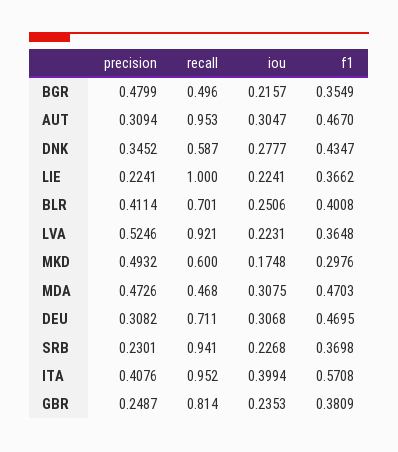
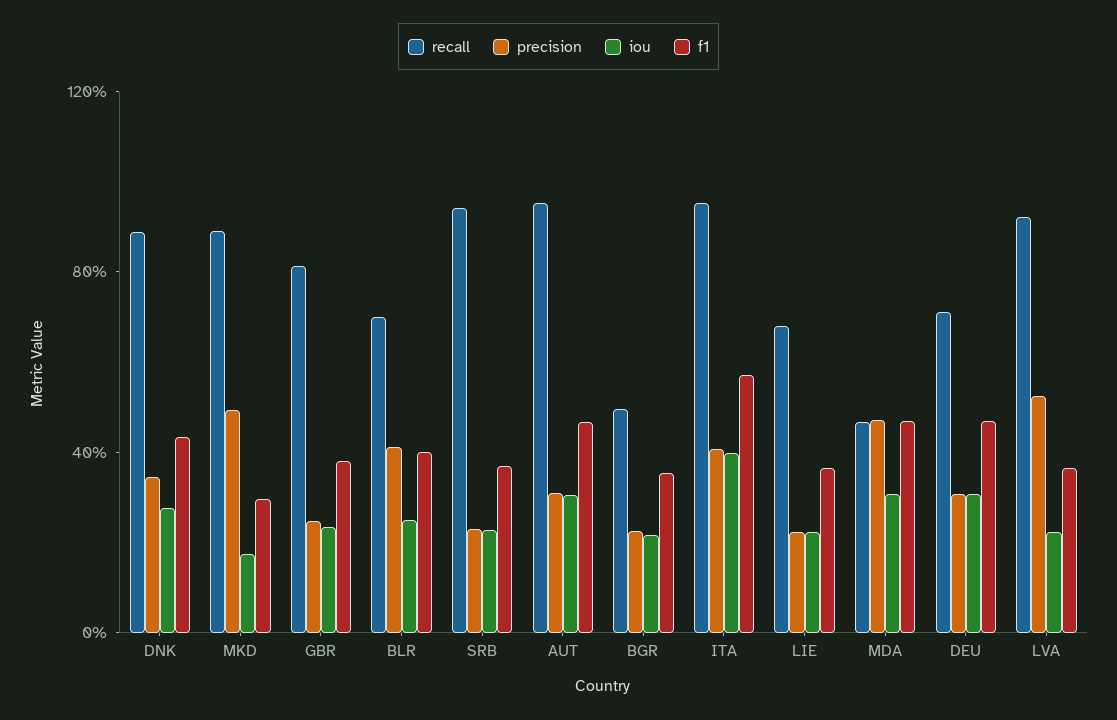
precision, BGR: 0.4799 -> 0.2
recall, DNK: 0.587 -> 0.9
recall, LIE: 1 -> 0.7
recall, MKD: 0.6 -> 0.9

